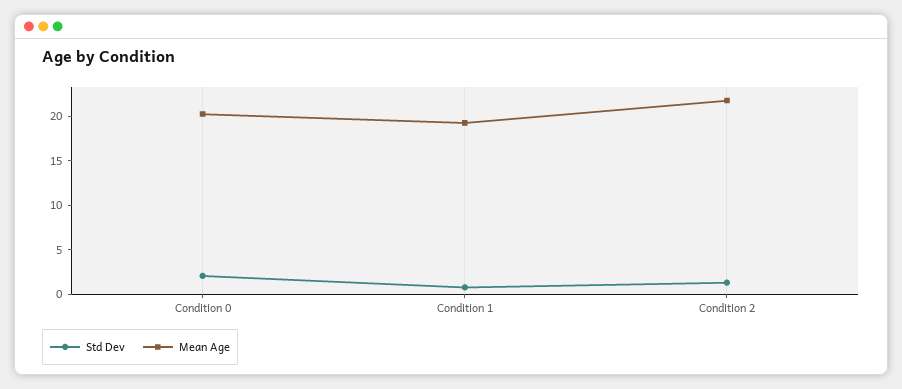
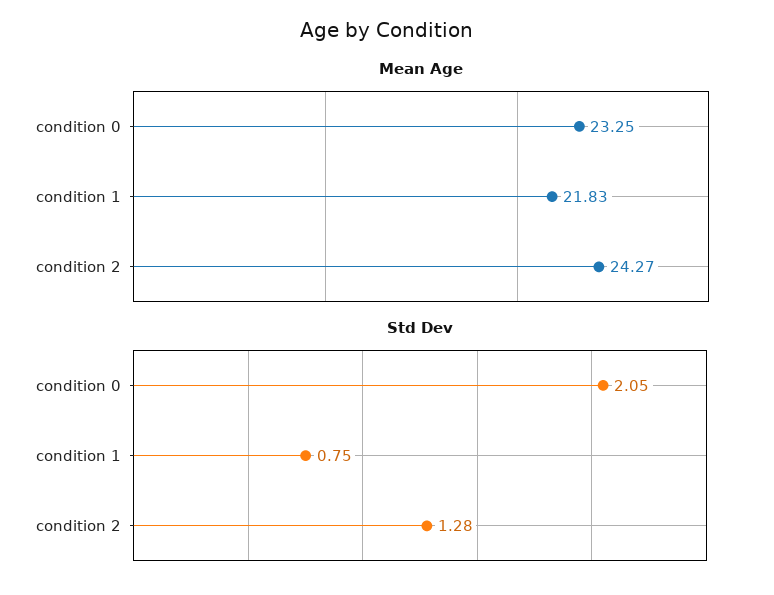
Mean Age, Condition 0: 20 -> 23.25
Mean Age, Condition 1: 19 -> 21.83
Mean Age, Condition 2: 22 -> 24.27

